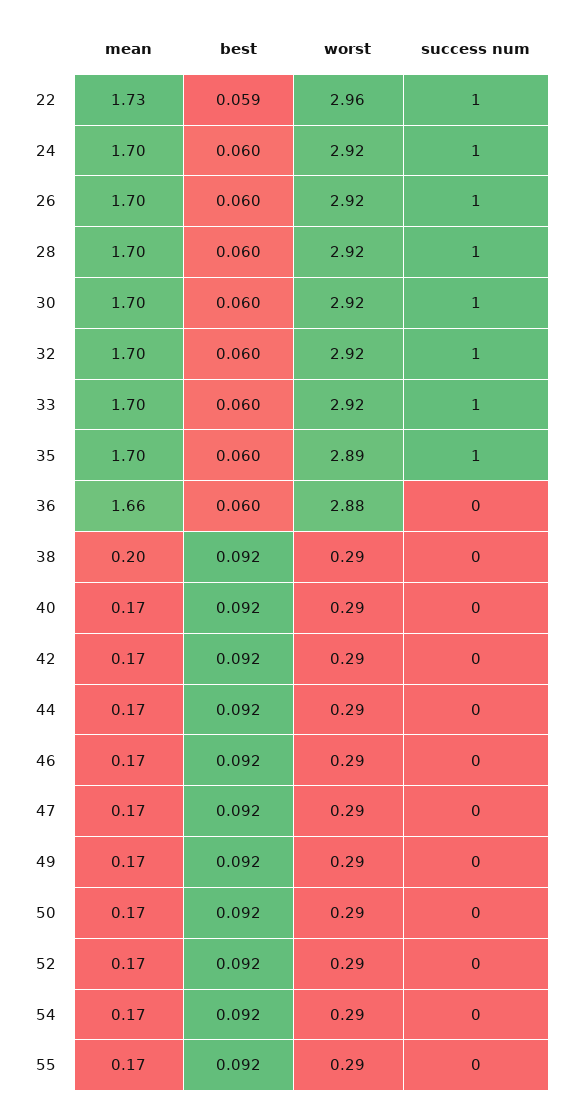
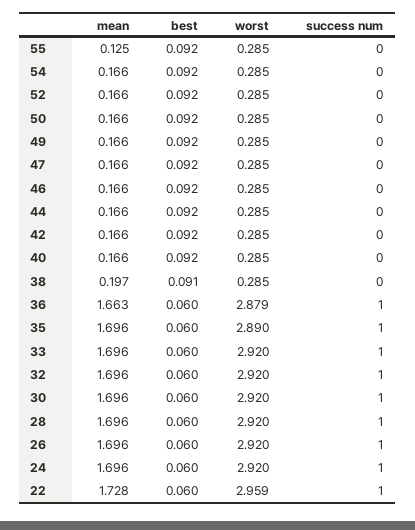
best, 22: 0.059 -> 0.06
success num, 36: 0 -> 1
best, 38: 0.092 -> 0.091
mean, 55: 0.17 -> 0.125

